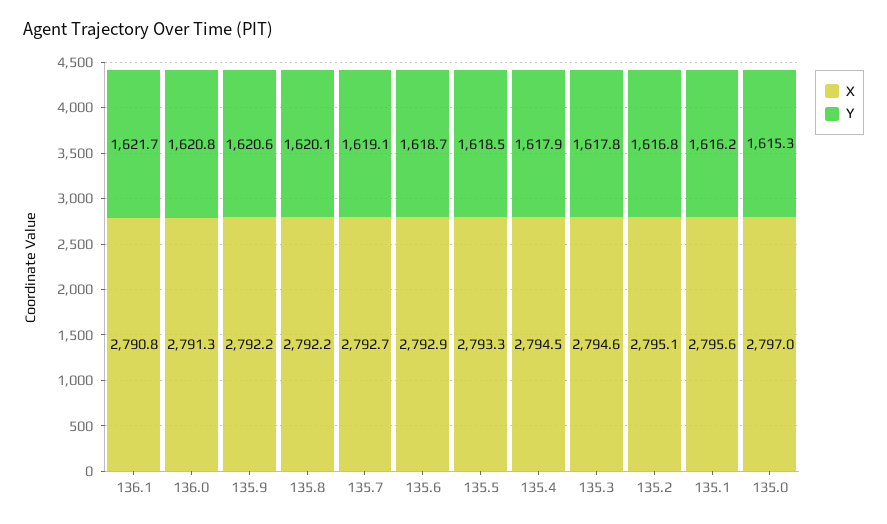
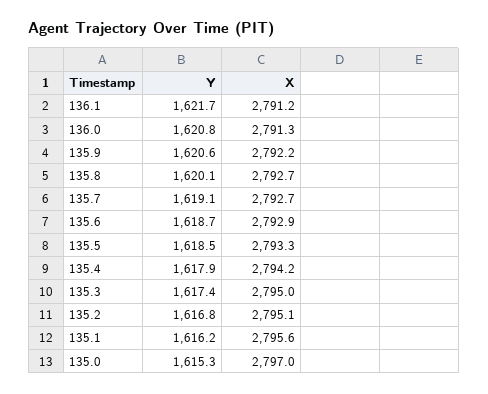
X, 136.1: 2790.8 -> 2791.2
X, 135.8: 2792.2 -> 2792.7
X, 135.4: 2794.5 -> 2794.2
X, 135.3: 2794.6 -> 2795
Y, 135.3: 1617.8 -> 1617.4

